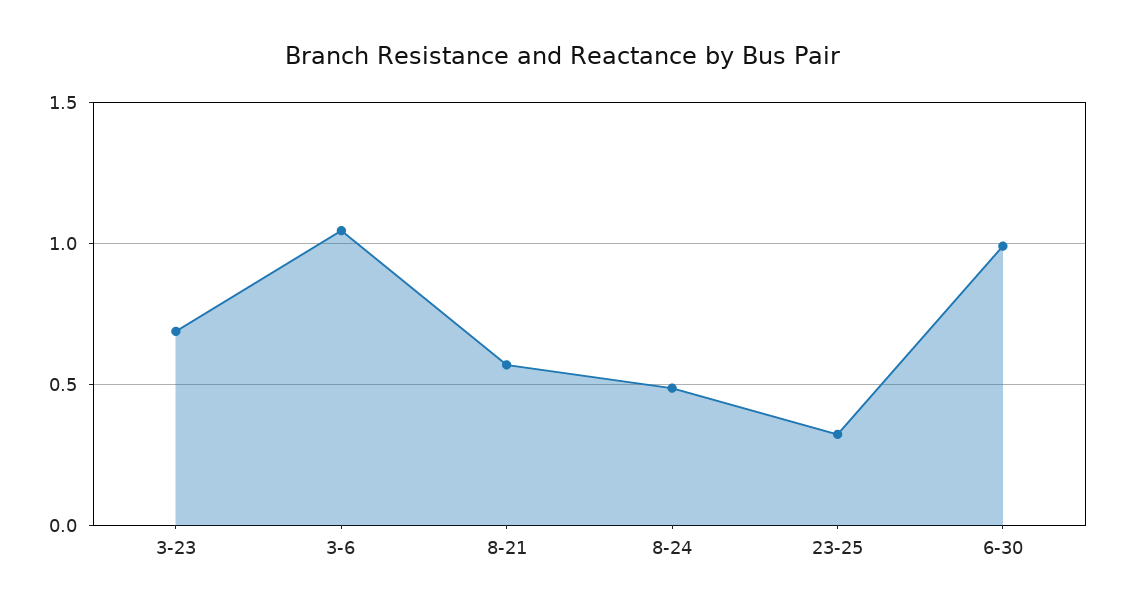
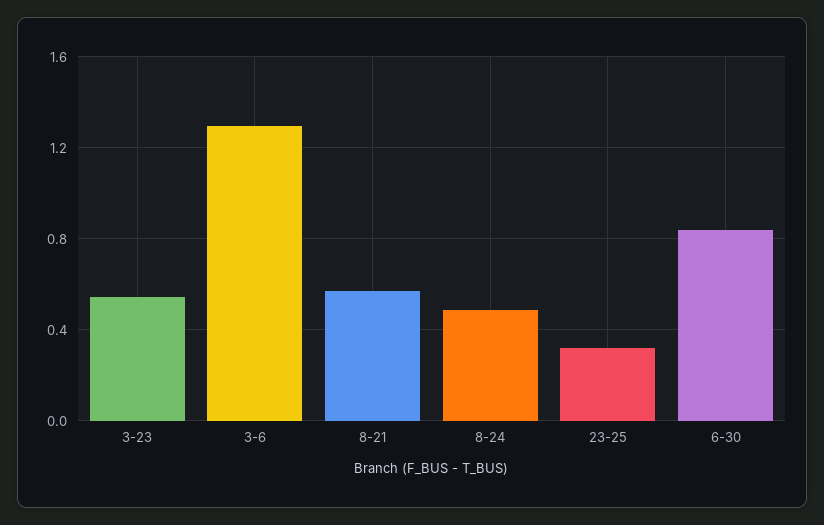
3-23: 0.7 -> 0.55
3-6: 1.05 -> 1.3
6-30: 1 -> 0.85

